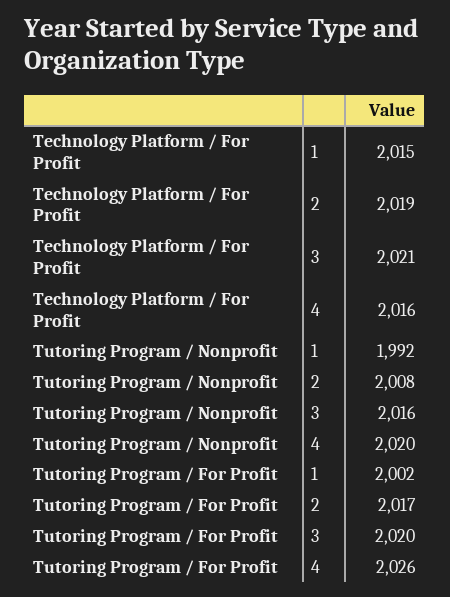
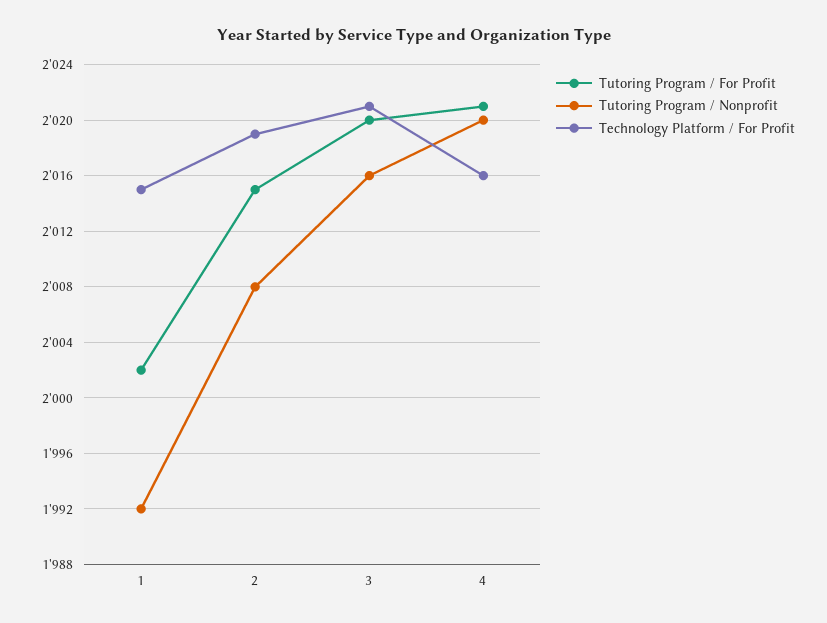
Tutoring Program / For Profit, 2: 2017 -> 2015
Tutoring Program / For Profit, 4: 2026 -> 2021

